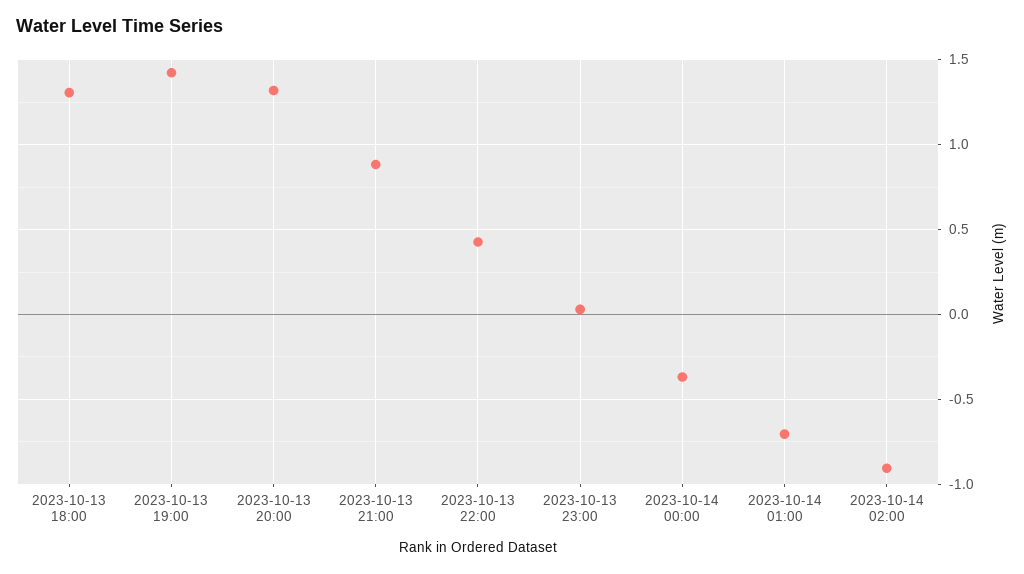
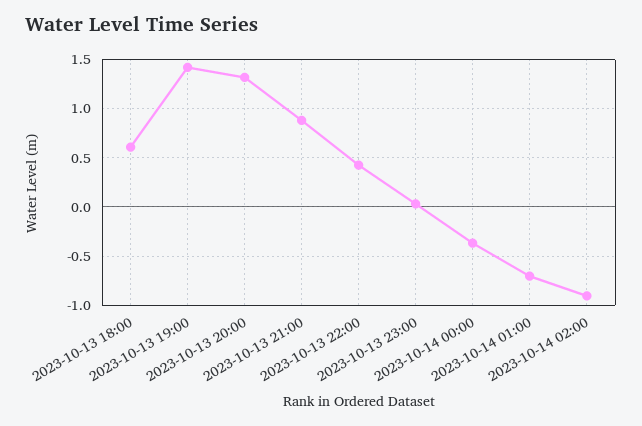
2023-10-13 18:00: 1.3 -> 0.6

